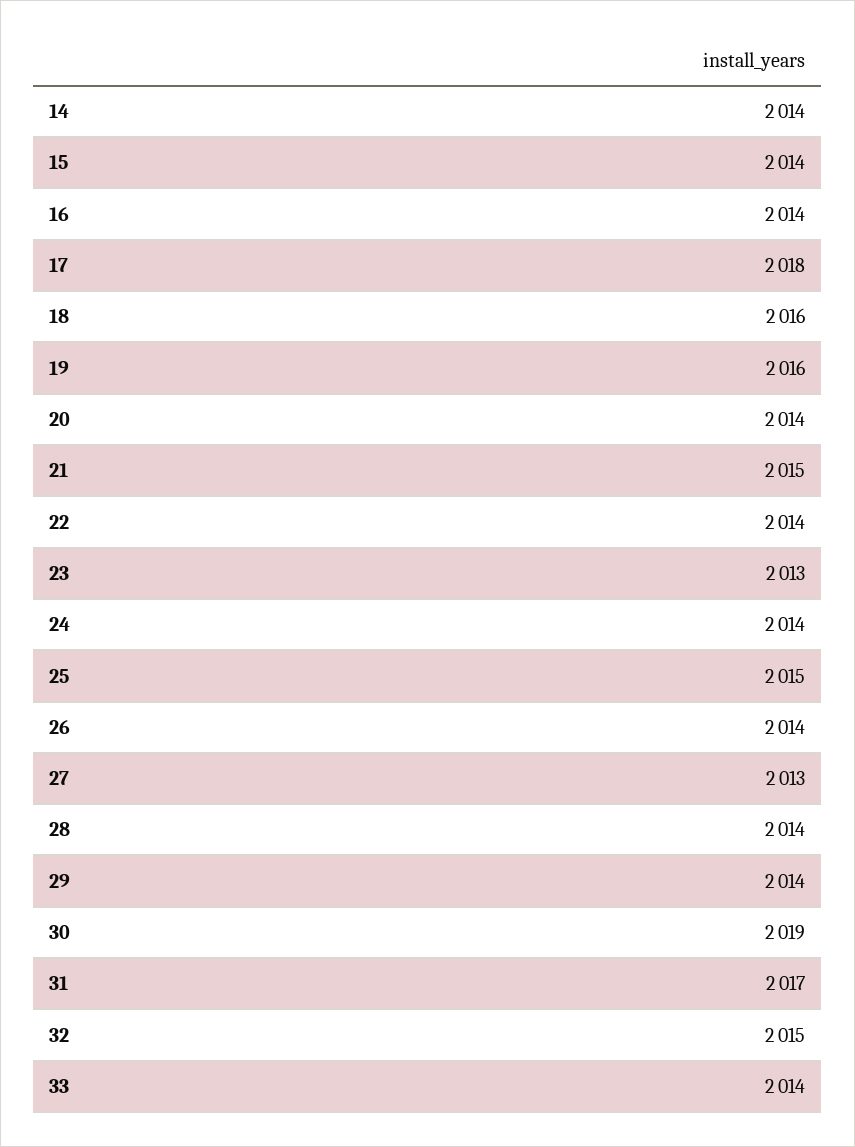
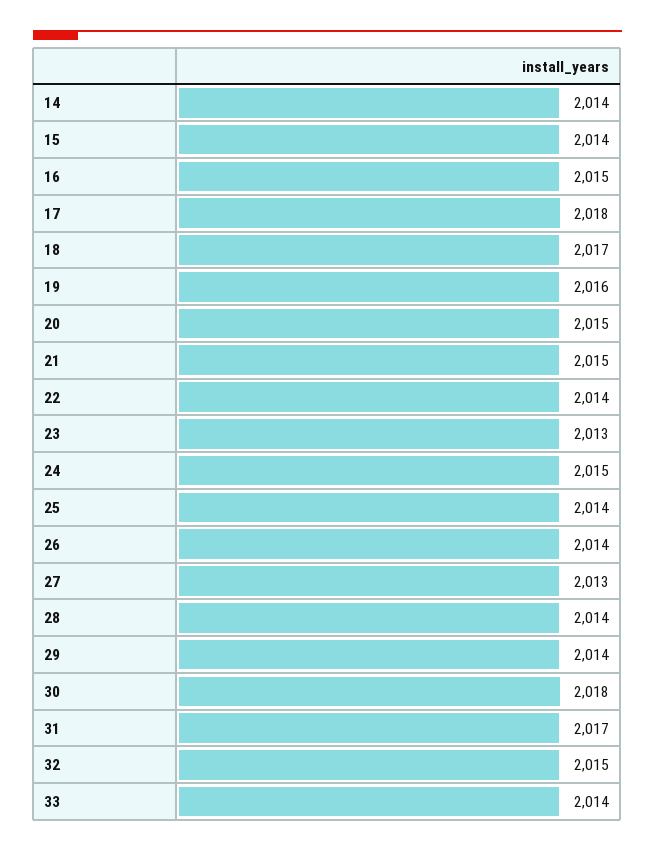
16: 2014 -> 2015
18: 2016 -> 2017
20: 2014 -> 2015
24: 2014 -> 2015
25: 2015 -> 2014
30: 2019 -> 2018

